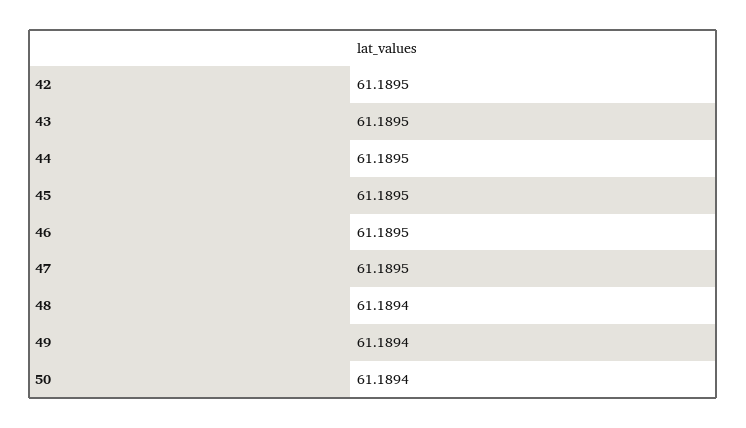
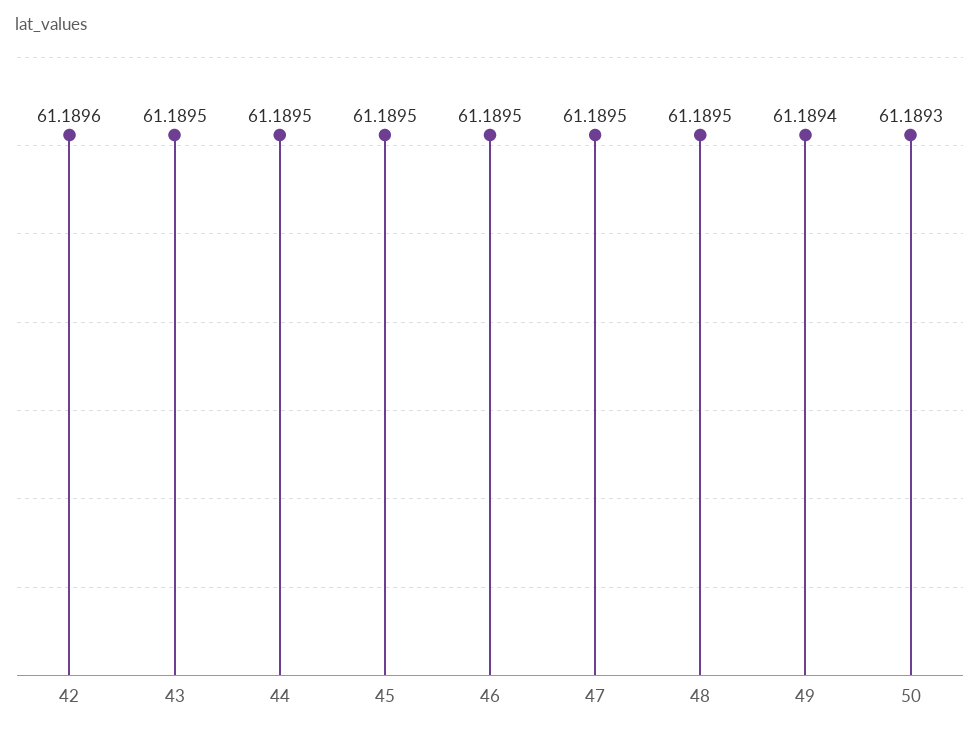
42: 61.1895 -> 61.1896
48: 61.1894 -> 61.1895
50: 61.1894 -> 61.1893

